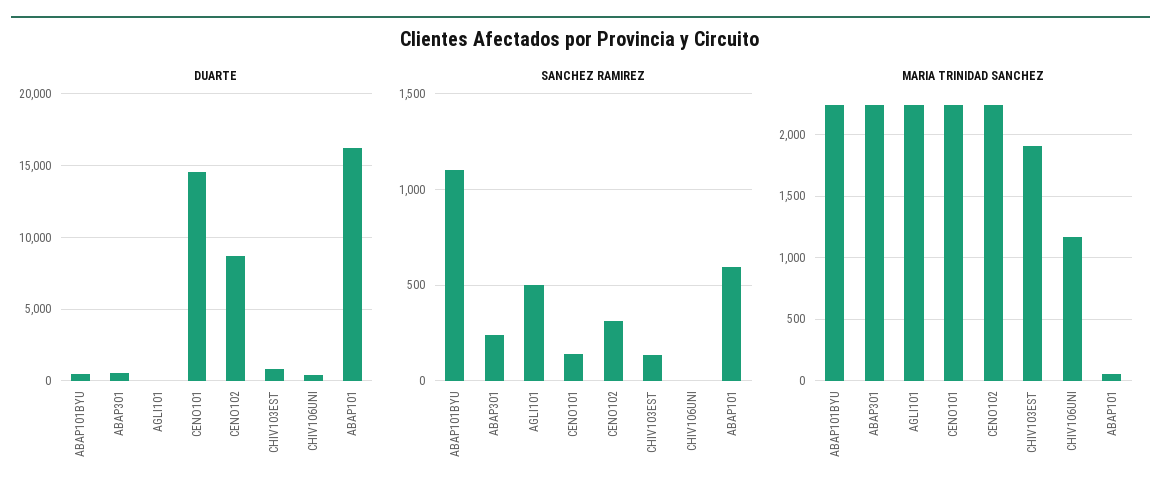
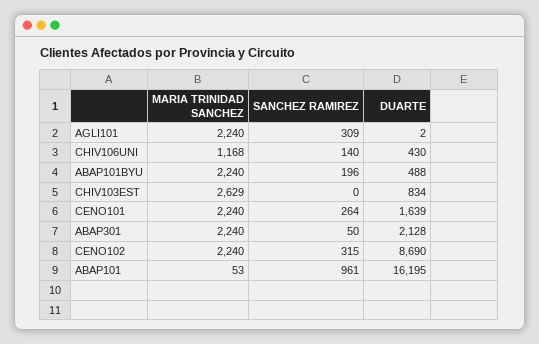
DUARTE, ABAP301: 500 -> 2128
DUARTE, CENO101: 14500 -> 1639
SANCHEZ RAMIREZ, ABAP101BYU: 1100 -> 196
SANCHEZ RAMIREZ, ABAP301: 250 -> 50
SANCHEZ RAMIREZ, AGLI101: 500 -> 309
SANCHEZ RAMIREZ, CENO101: 150 -> 264
SANCHEZ RAMIREZ, CHIV103EST: 150 -> 0
SANCHEZ RAMIREZ, CHIV106UNI: 0 -> 140
SANCHEZ RAMIREZ, ABAP101: 600 -> 961
MARIA TRINIDAD SANCHEZ, CHIV103EST: 1900 -> 2629

